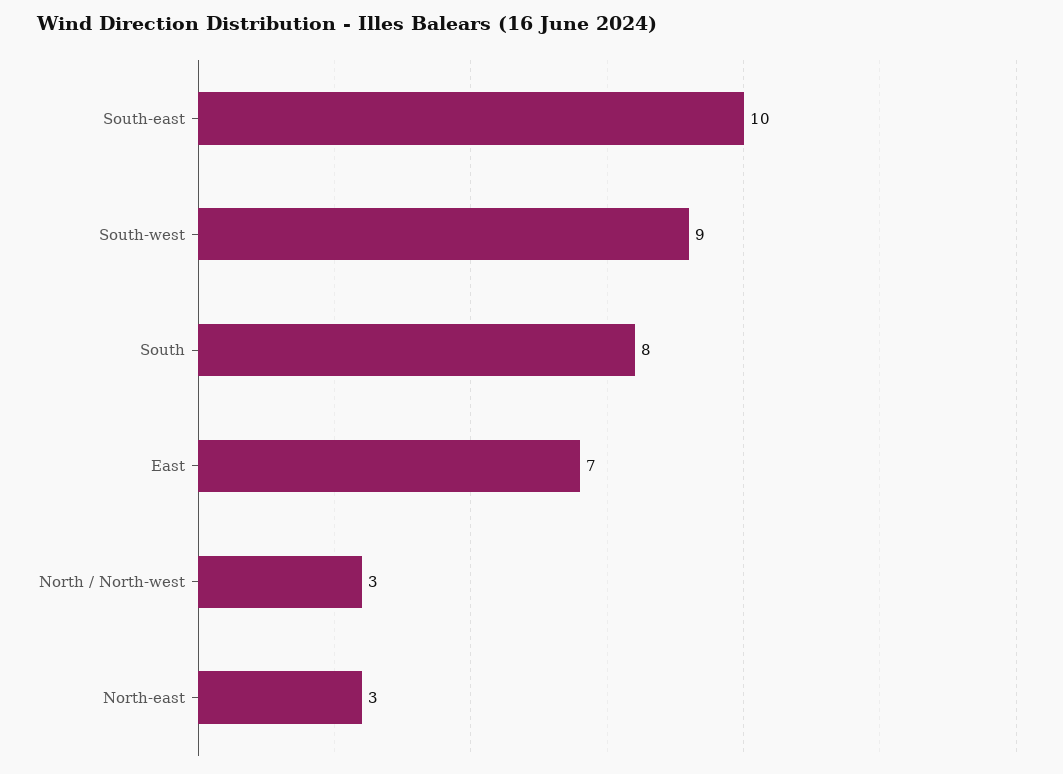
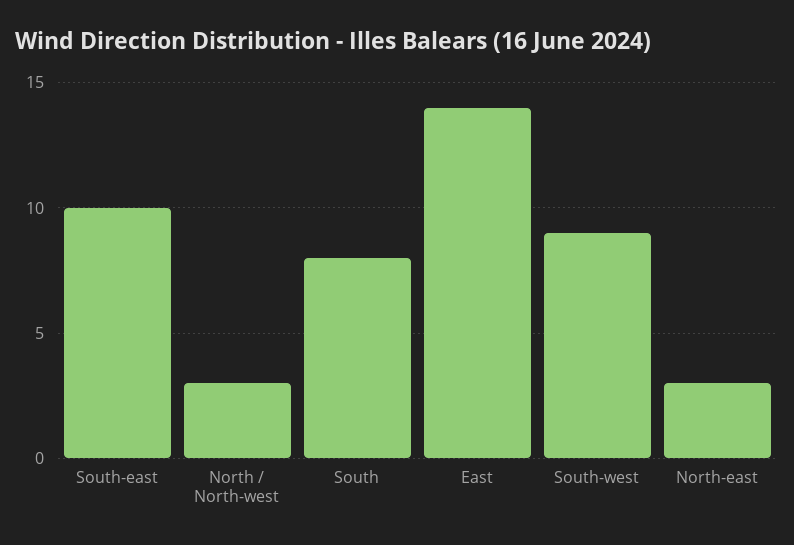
East: 7 -> 14

